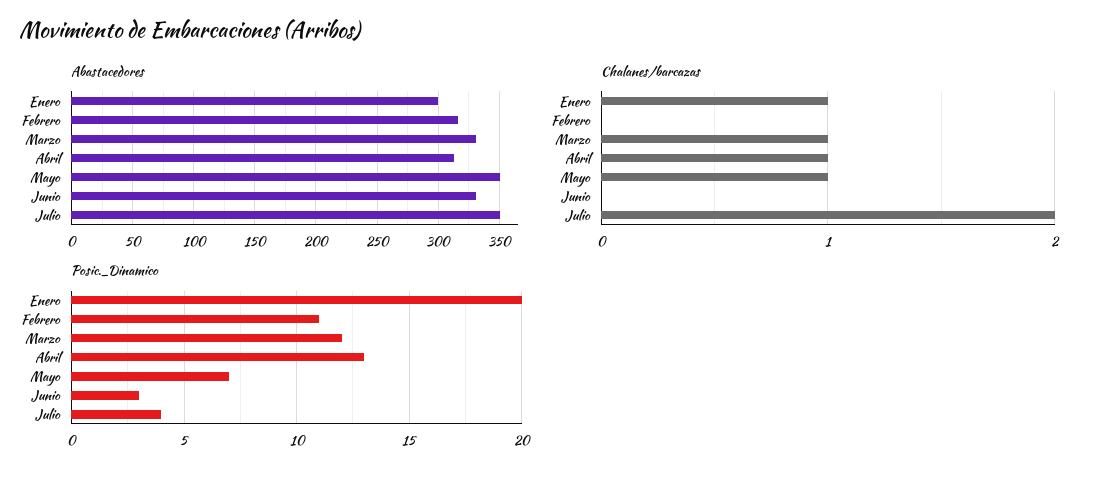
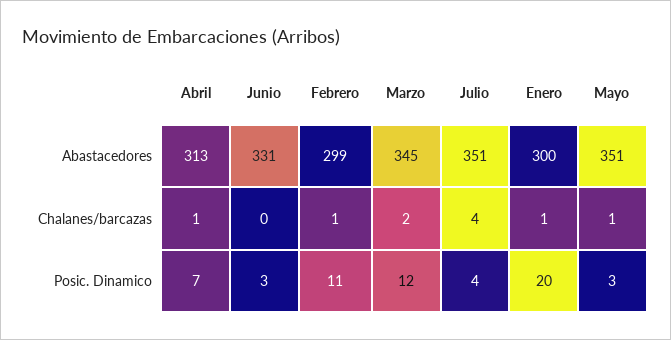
Abastacedores, Febrero: 315 -> 299
Abastacedores, Marzo: 330 -> 345
Chalanes/barcazas, Febrero: 0 -> 1
Chalanes/barcazas, Marzo: 1 -> 2
Chalanes/barcazas, Julio: 2 -> 4
Posic._Dinamico, Abril: 13 -> 7
Posic._Dinamico, Mayo: 7 -> 3

